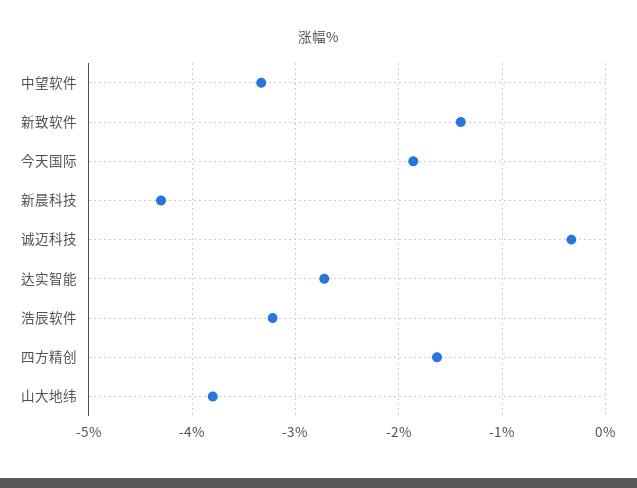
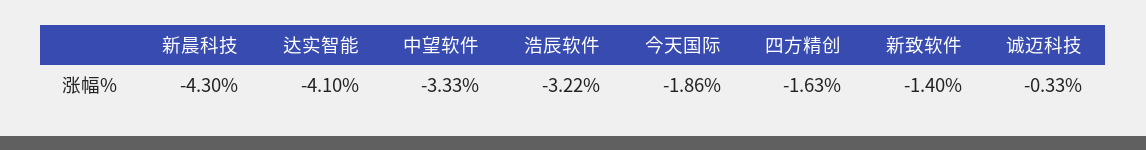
达实智能: -2.7 -> -4.1
山大地纬: -3.8 -> none

